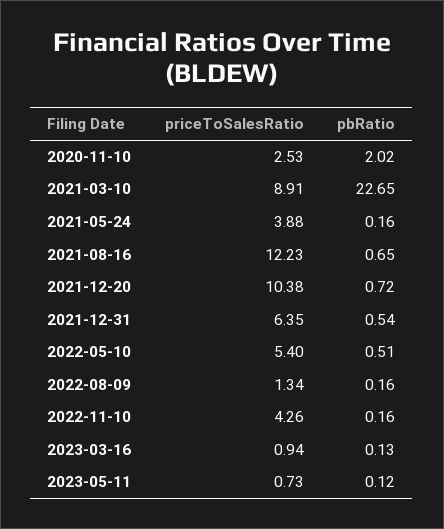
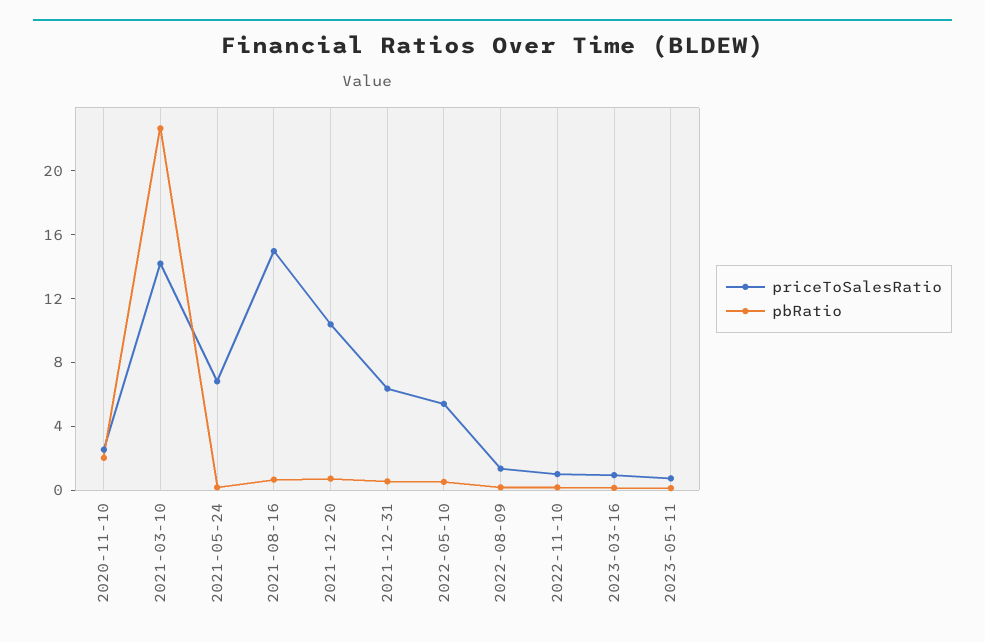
priceToSalesRatio, 2021-03-10: 8.91 -> 14
priceToSalesRatio, 2021-05-24: 3.88 -> 7
priceToSalesRatio, 2021-08-16: 12.23 -> 15
priceToSalesRatio, 2022-11-10: 4.26 -> 1

